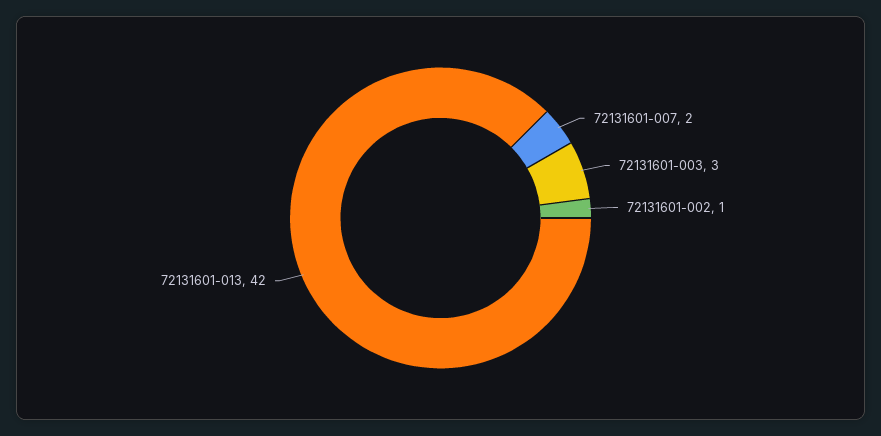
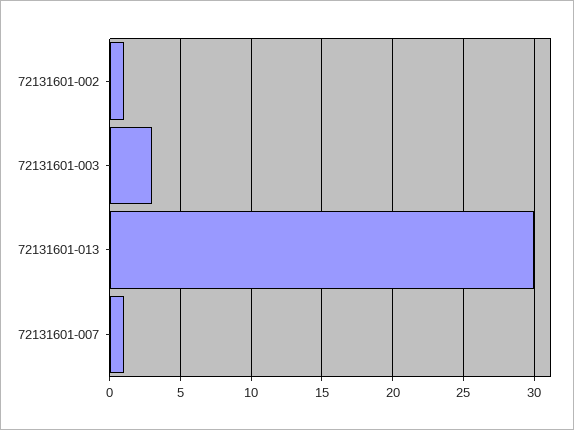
72131601-007: 2 -> 1
72131601-013: 42 -> 30

